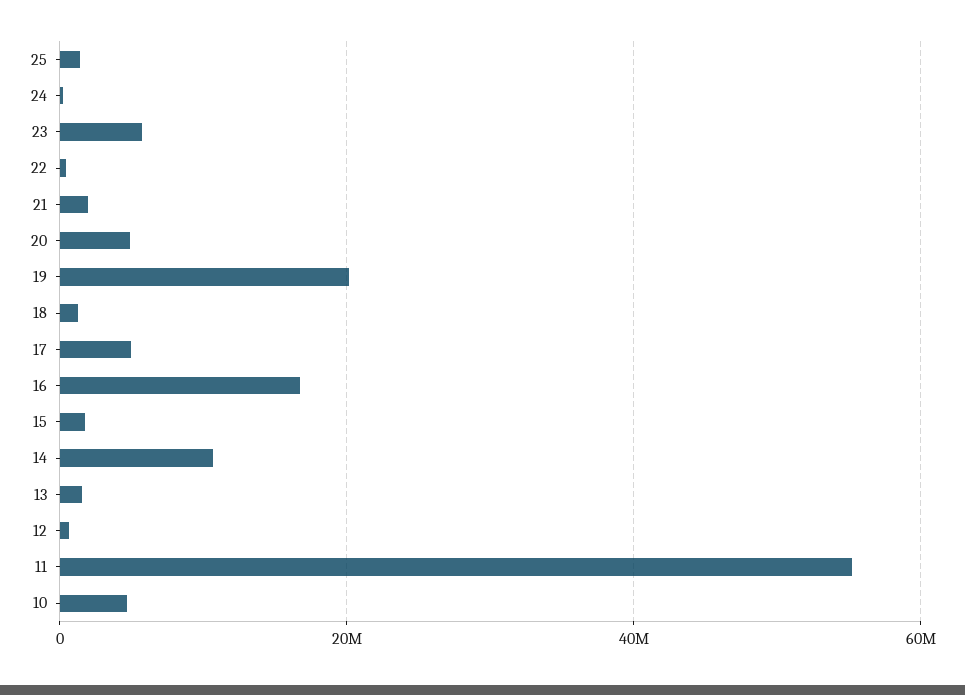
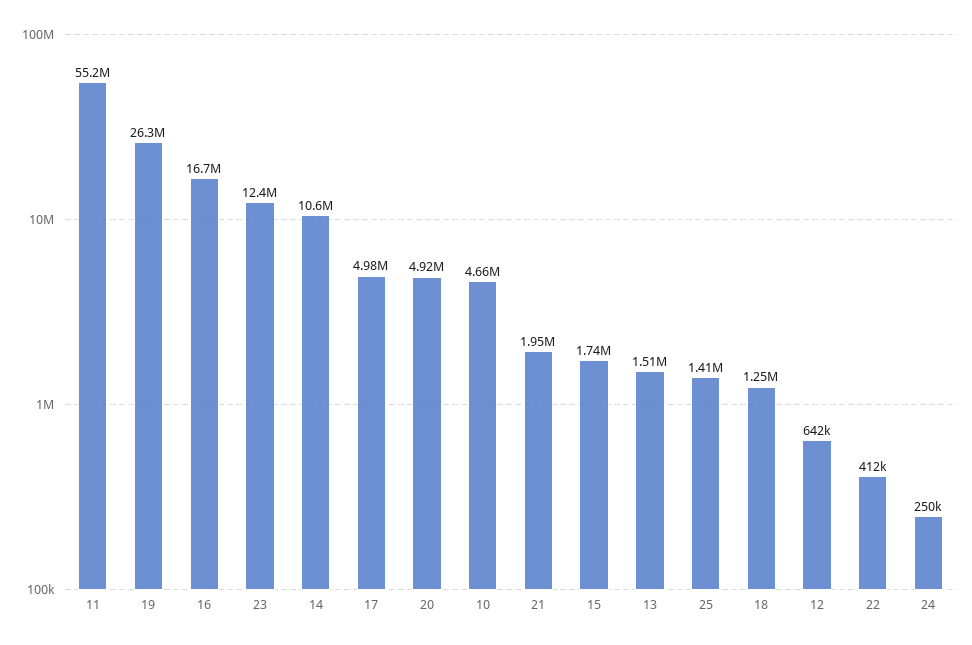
23: 6000000 -> 12400000
19: 20000000 -> 26300000

